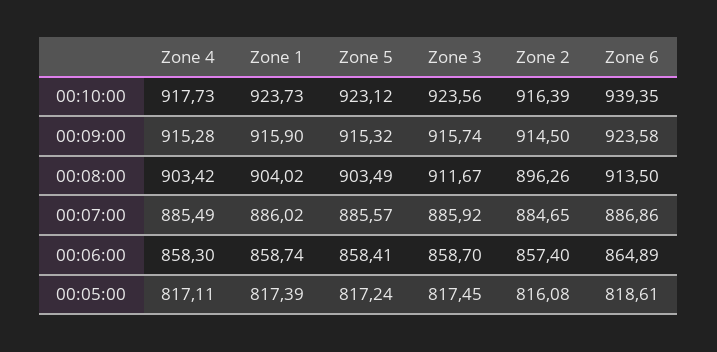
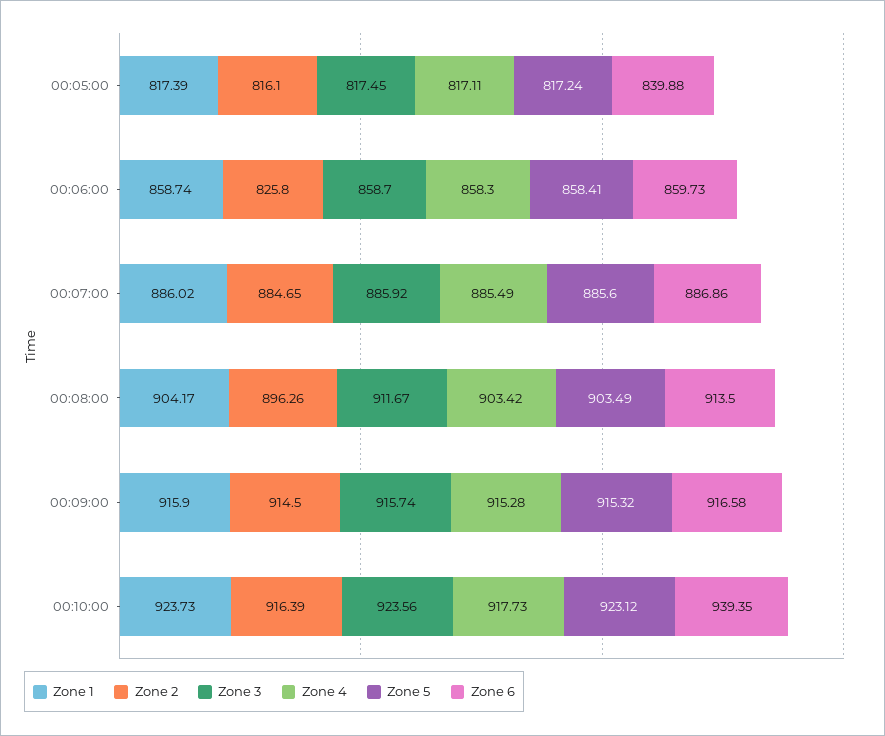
Zone 6, 00:09:00: 923.58 -> 916.58
Zone 1, 00:08:00: 904.02 -> 904.17
Zone 5, 00:07:00: 885.57 -> 885.6
Zone 2, 00:06:00: 857.4 -> 825.8
Zone 6, 00:06:00: 864.89 -> 859.73
Zone 2, 00:05:00: 816.08 -> 816.1
Zone 6, 00:05:00: 818.61 -> 839.88

